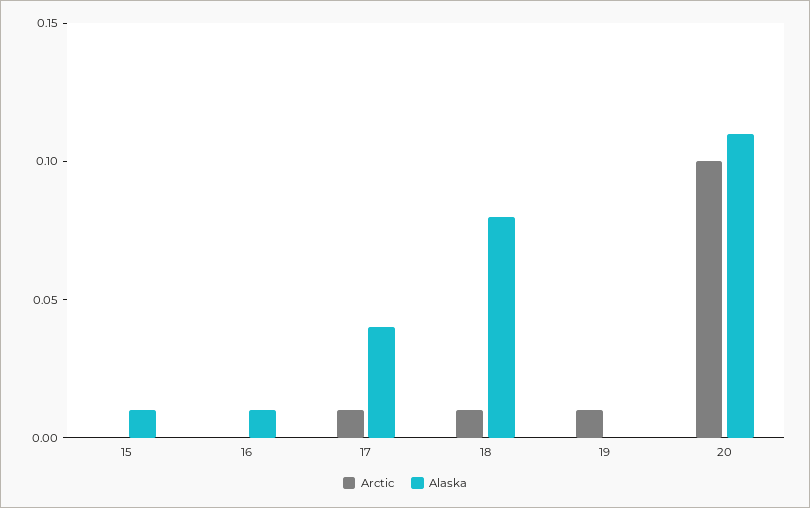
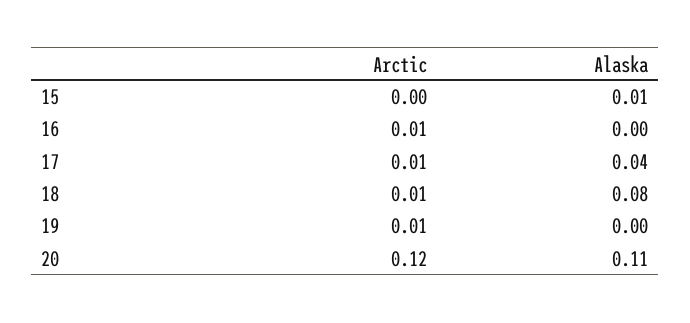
Arctic, 16: 0 -> 0.01
Alaska, 16: 0.01 -> 0
Arctic, 20: 0.1 -> 0.12

